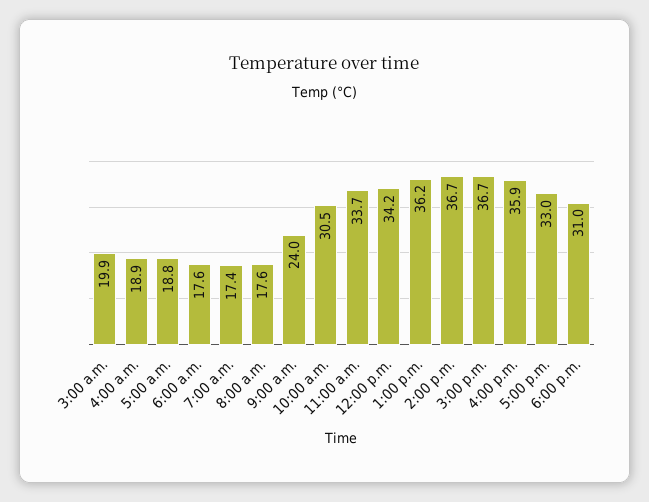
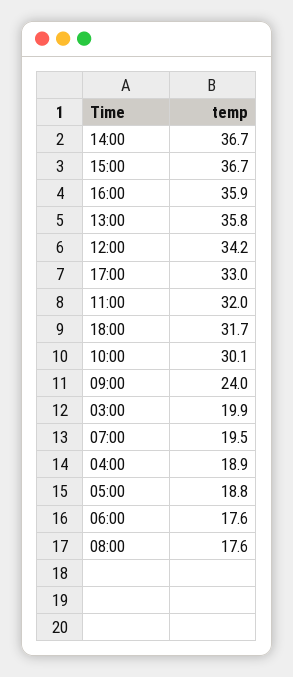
7:00 a.m.: 17.4 -> 19.5
10:00 a.m.: 30.5 -> 30.1
11:00 a.m.: 33.7 -> 32
1:00 p.m.: 36.2 -> 35.8
6:00 p.m.: 31 -> 31.7

